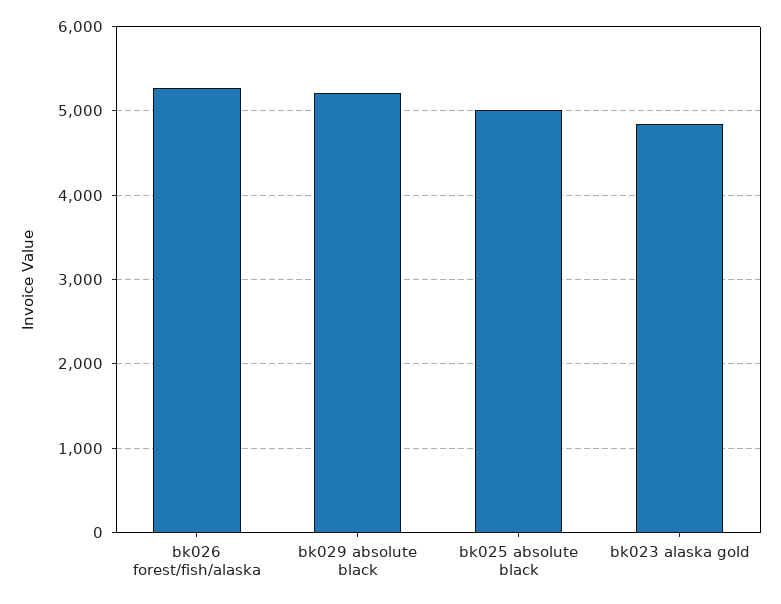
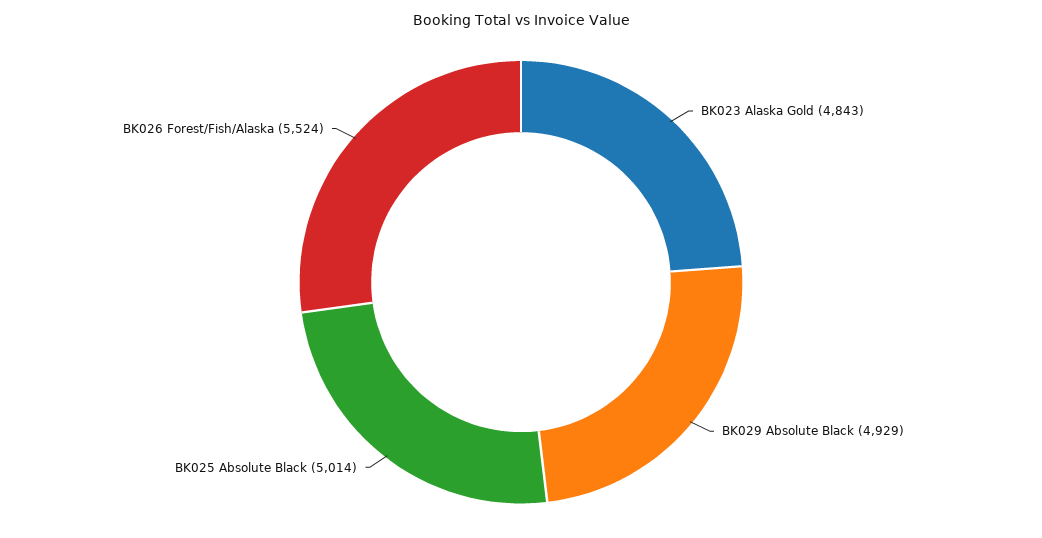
bk026 forest/fish/alaska: 5300 -> 5524
bk029 absolute black: 5200 -> 4929

